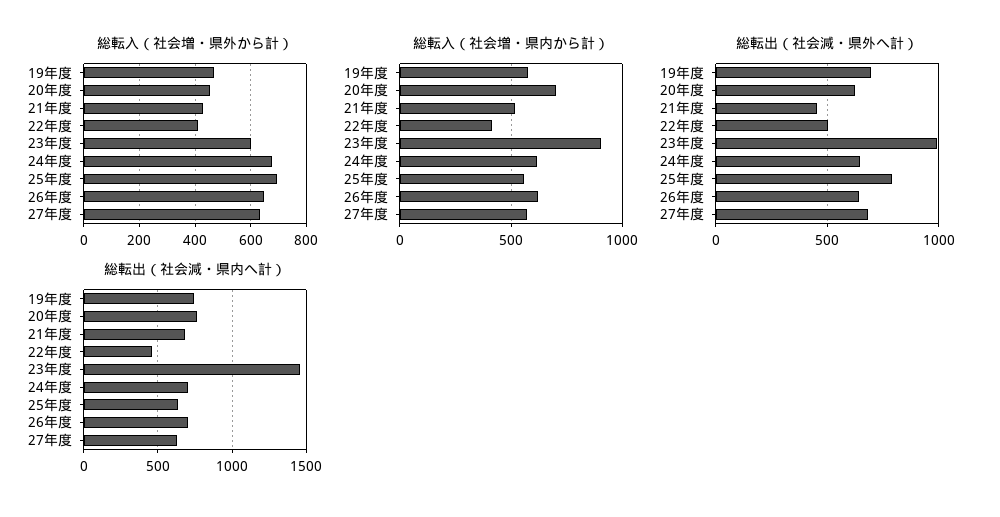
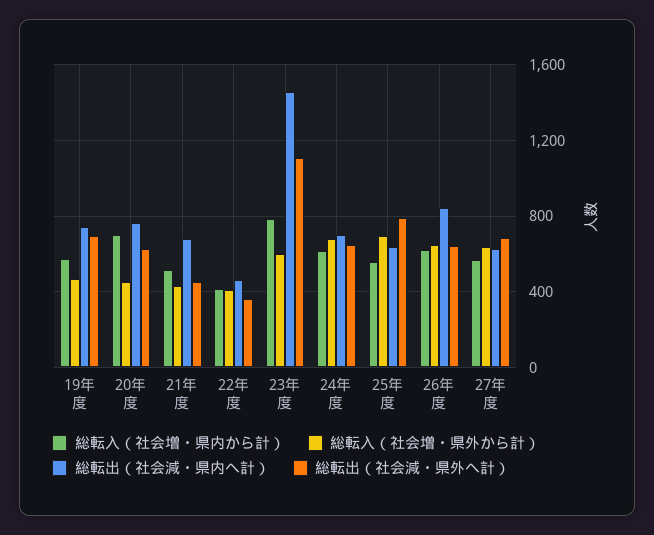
総転入（社会増・県内から計）, 23年度: 900 -> 800
総転出（社会減・県外へ計）, 22年度: 500 -> 350
総転出（社会減・県外へ計）, 23年度: 1000 -> 1100
総転出（社会減・県内へ計）, 26年度: 700 -> 850

